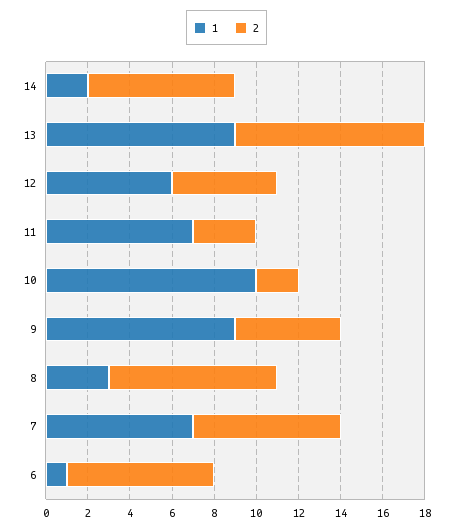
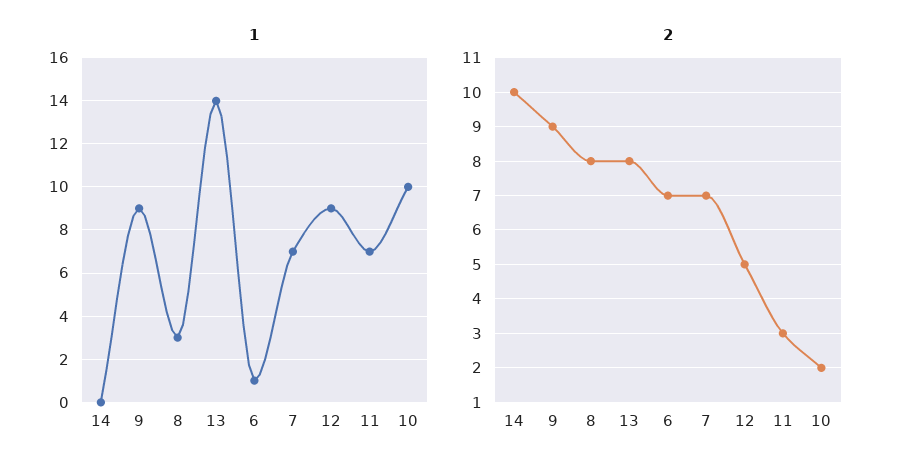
1, 14: 2 -> 0
2, 14: 7 -> 10
1, 13: 9 -> 14
2, 13: 9 -> 8
1, 12: 6 -> 9
2, 9: 5 -> 9

